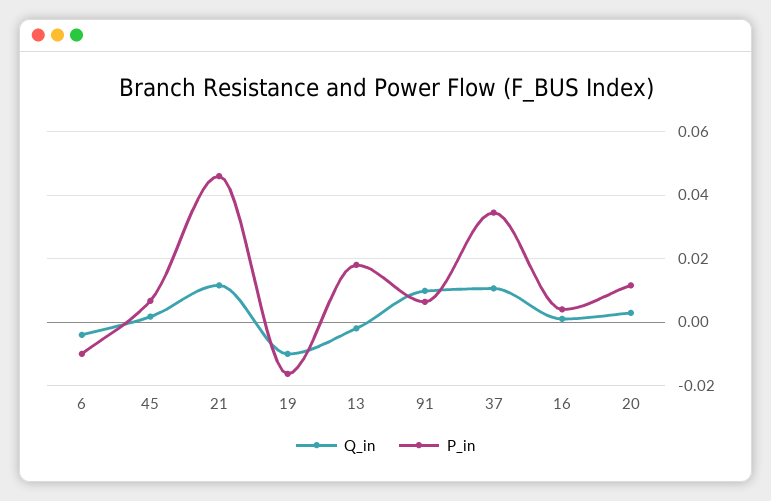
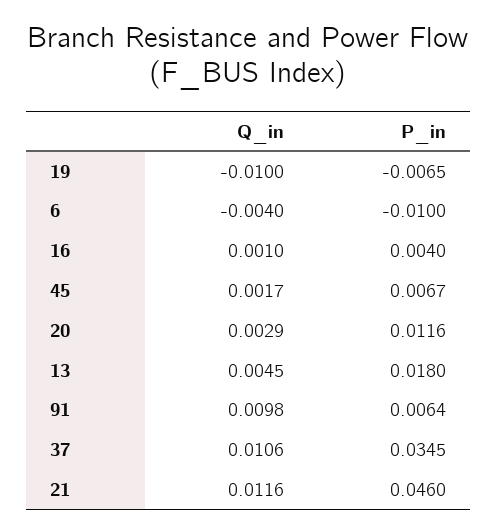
P_in, 19: -0.016 -> -0.0065
Q_in, 13: -0.002 -> 0.0045

